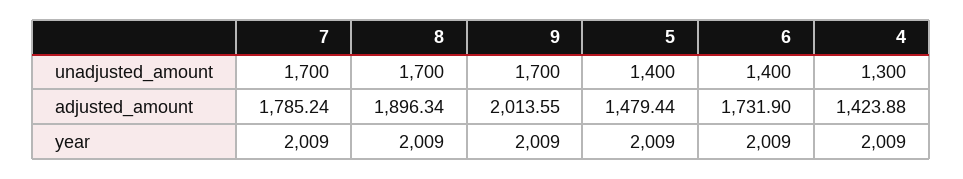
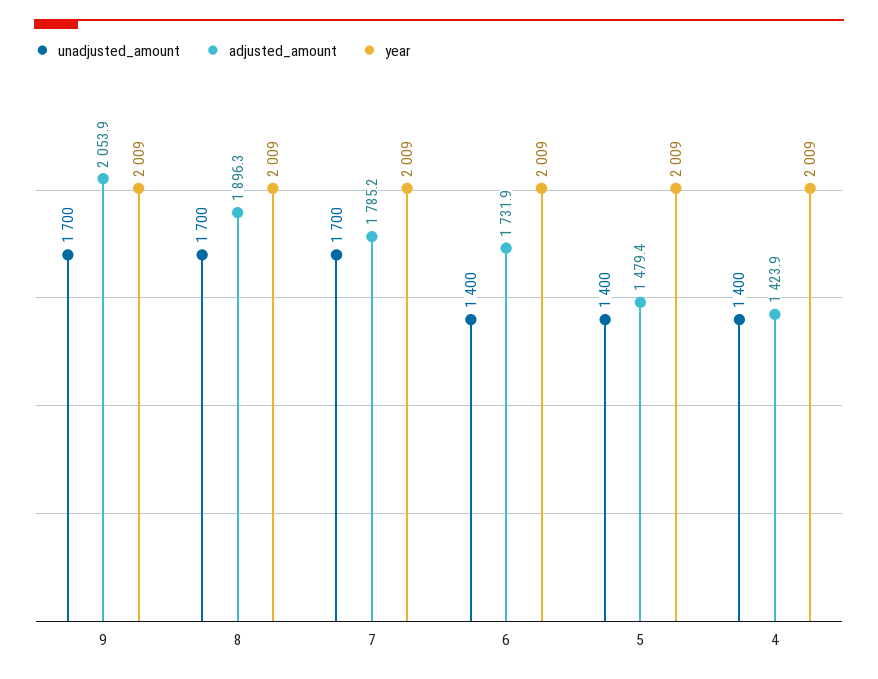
unadjusted_amount, 4: 1300 -> 1400
adjusted_amount, 9: 2013.55 -> 2053.9

